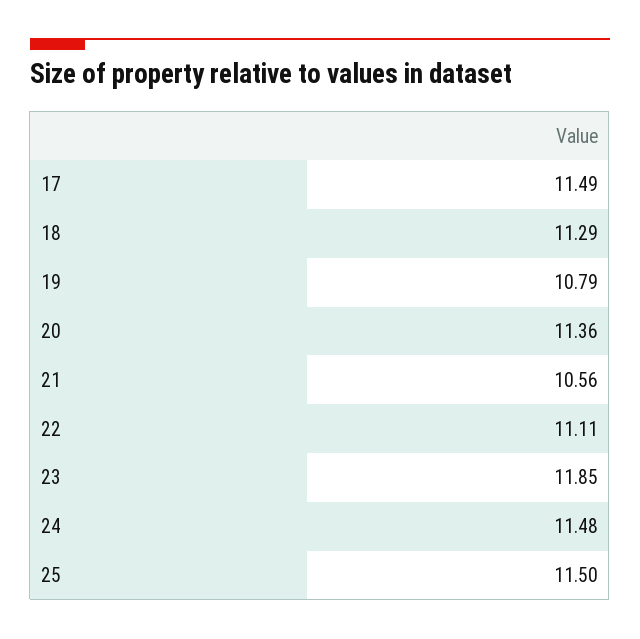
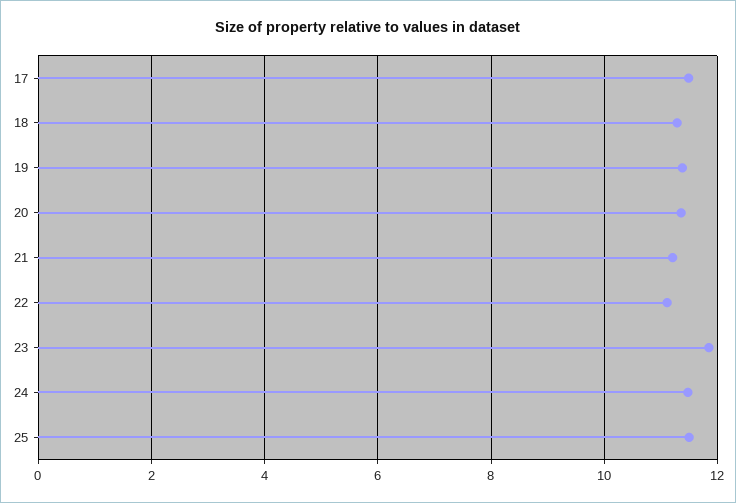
19: 10.79 -> 11.4
21: 10.56 -> 11.2

